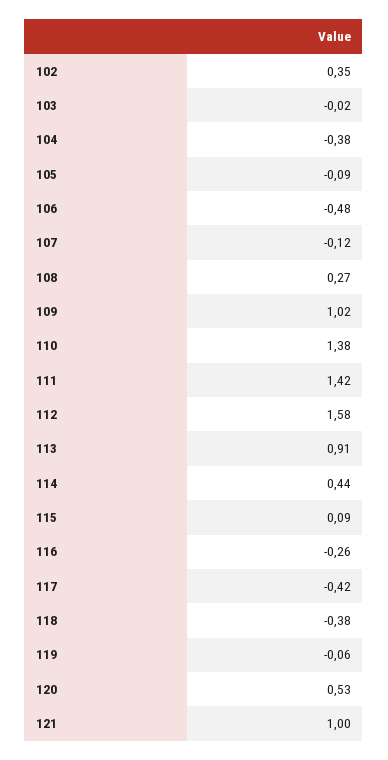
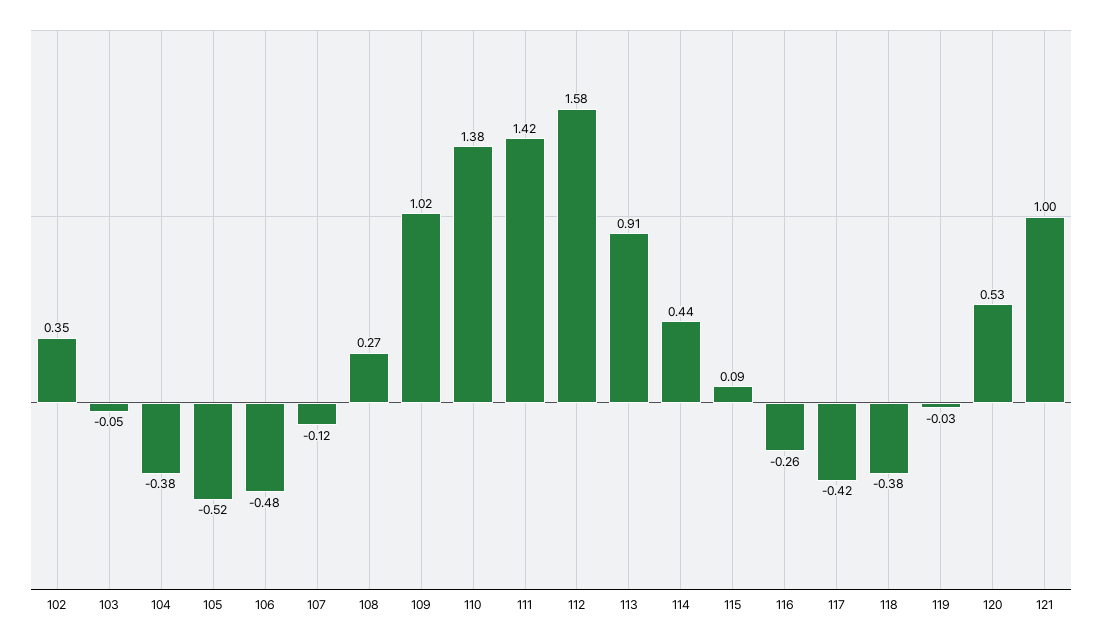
103: -0.02 -> -0.05
105: -0.09 -> -0.52
119: -0.06 -> -0.03

